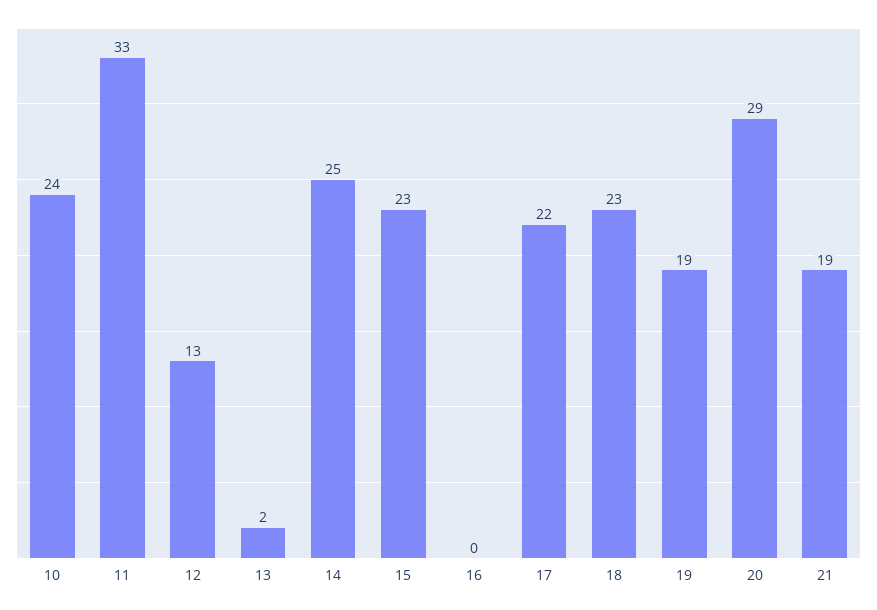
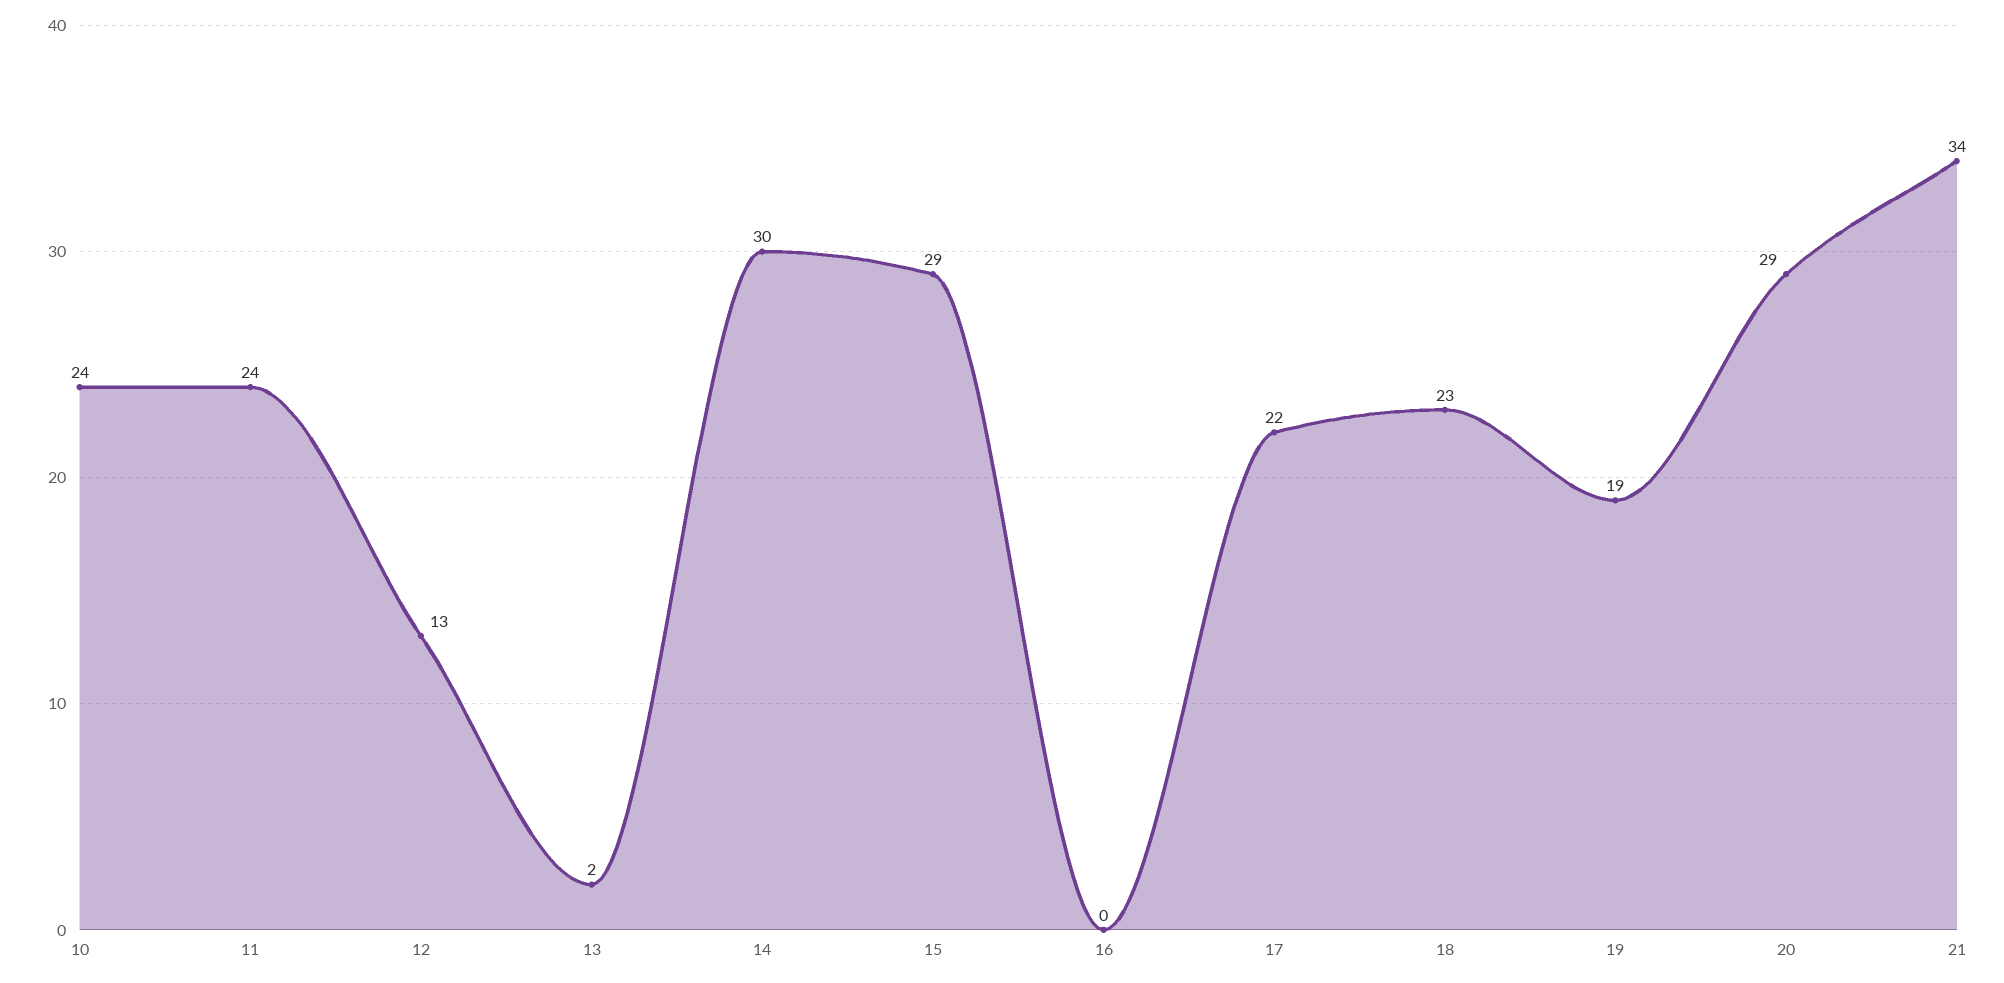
11: 33 -> 24
14: 25 -> 30
15: 23 -> 29
21: 19 -> 34

